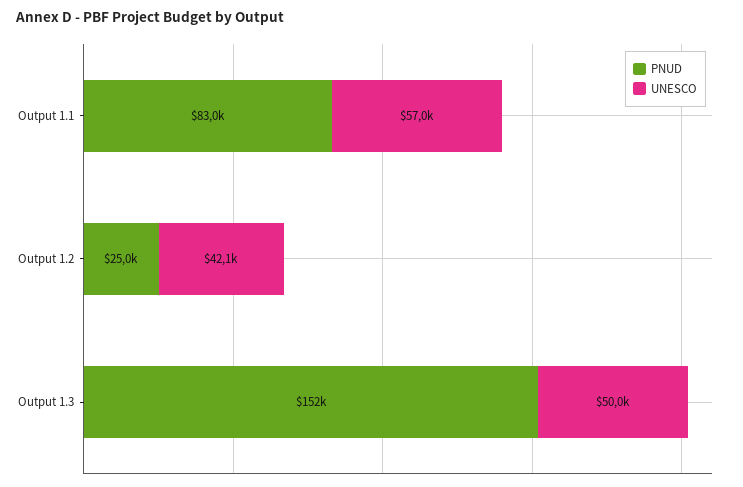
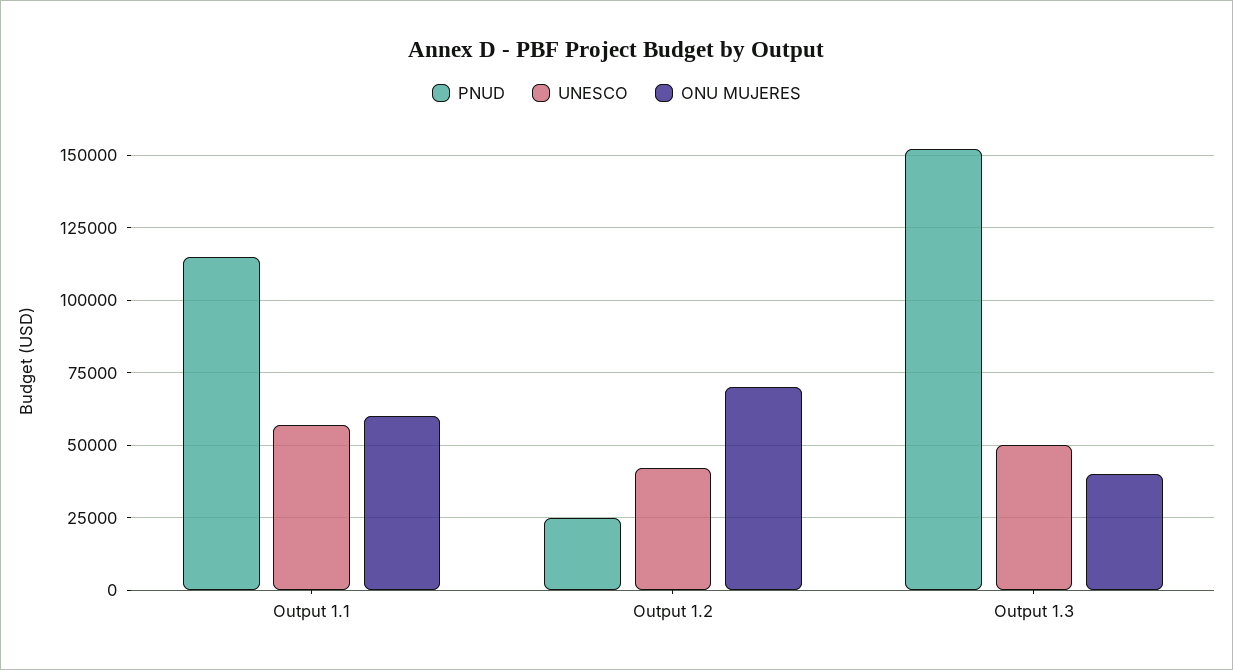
PNUD, Output 1.1: 83000 -> 115000
ONU MUJERES, Output 1.1: none -> 60000
ONU MUJERES, Output 1.2: none -> 70000
ONU MUJERES, Output 1.3: none -> 40000

